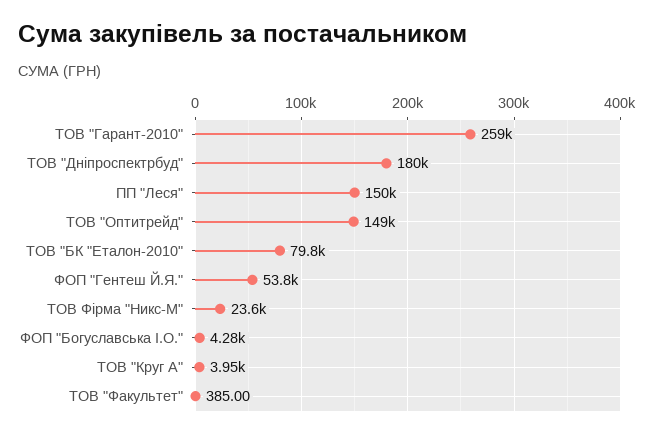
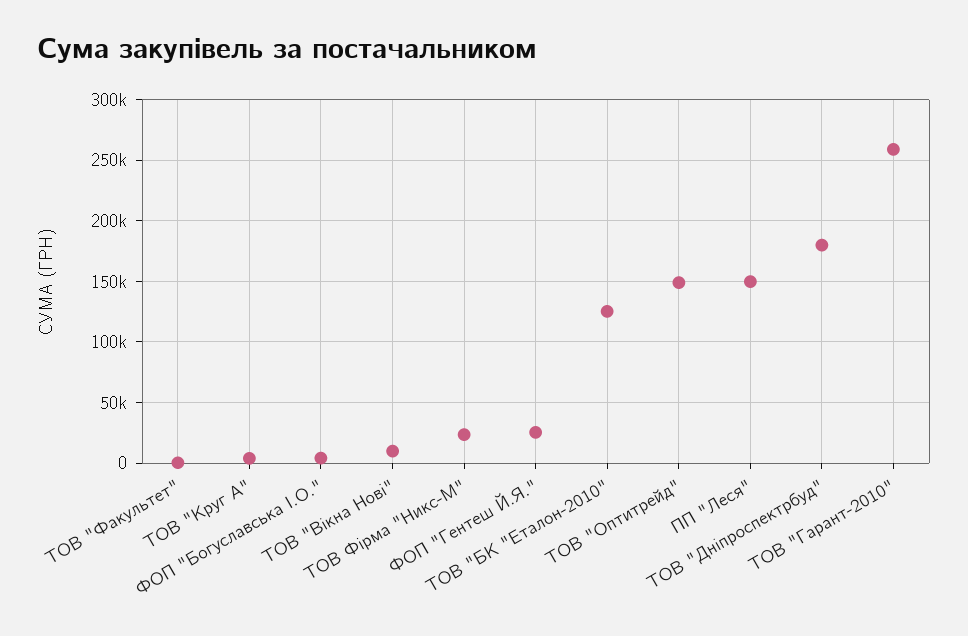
ТОВ "БК "Еталон-2010": 79800 -> 125000
ФОП "Гентеш Й.Я.": 53800 -> 25000
ТОВ "Вікна Нові": none -> 10000

